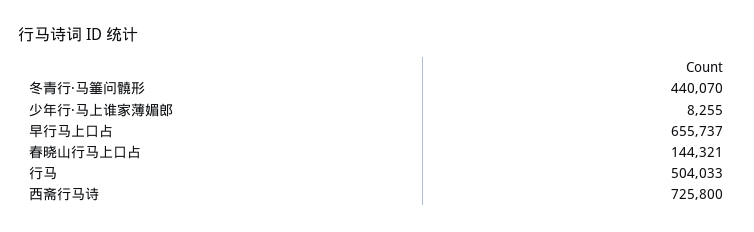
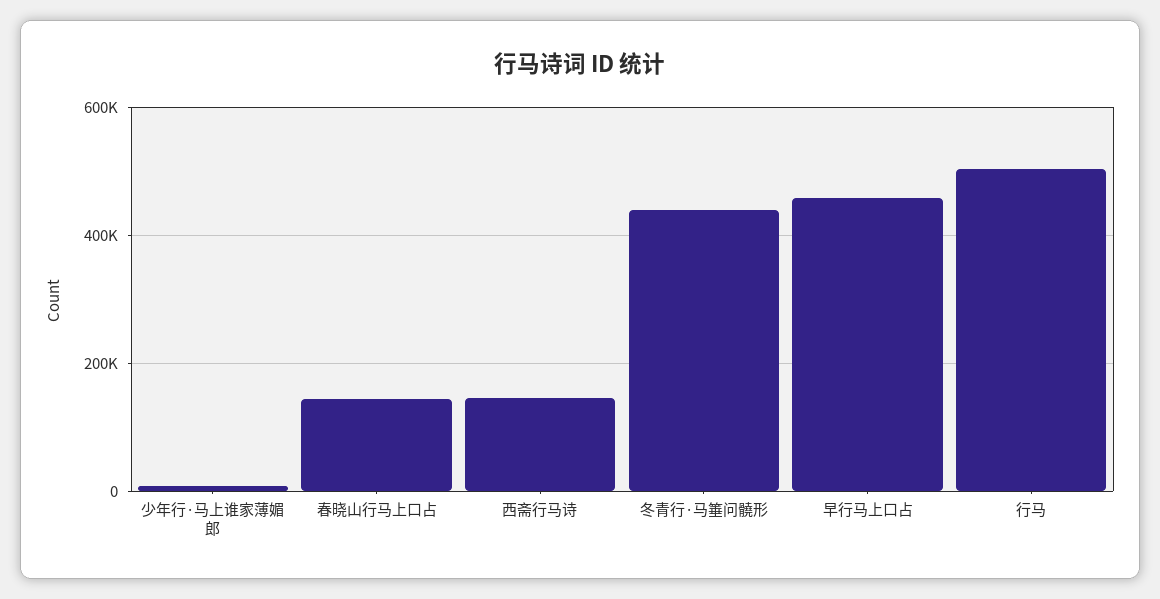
早行马上口占: 655737 -> 460000
西斋行马诗: 725800 -> 140000

